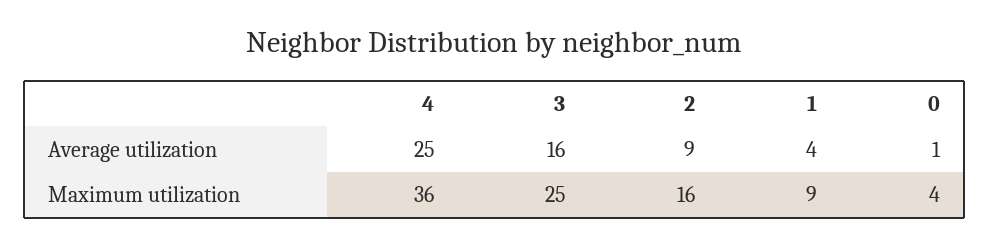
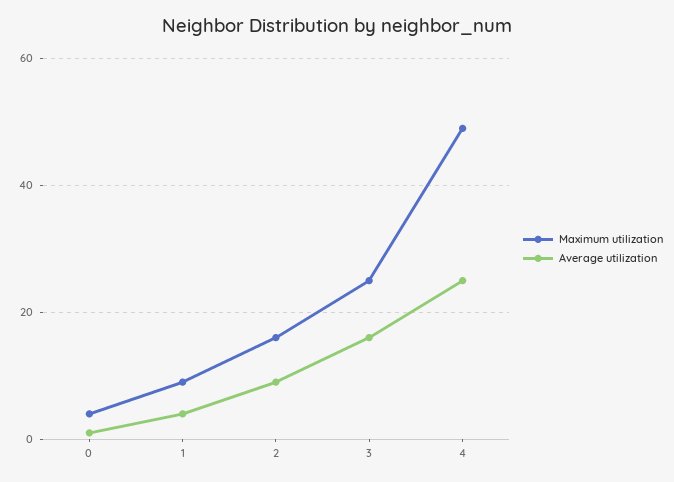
Maximum utilization, 4: 36 -> 50

